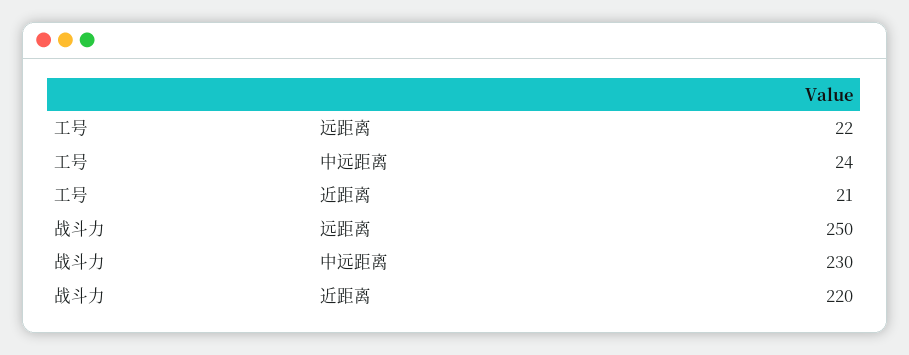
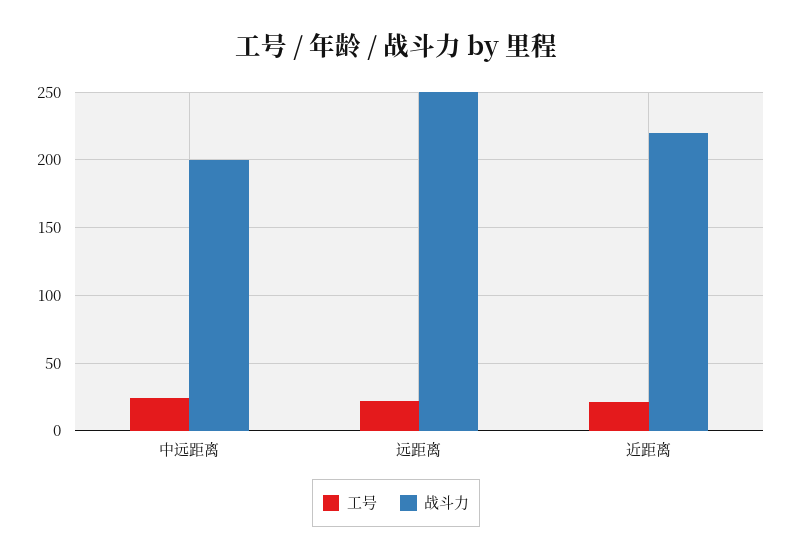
战斗力, 中远距离: 230 -> 200

